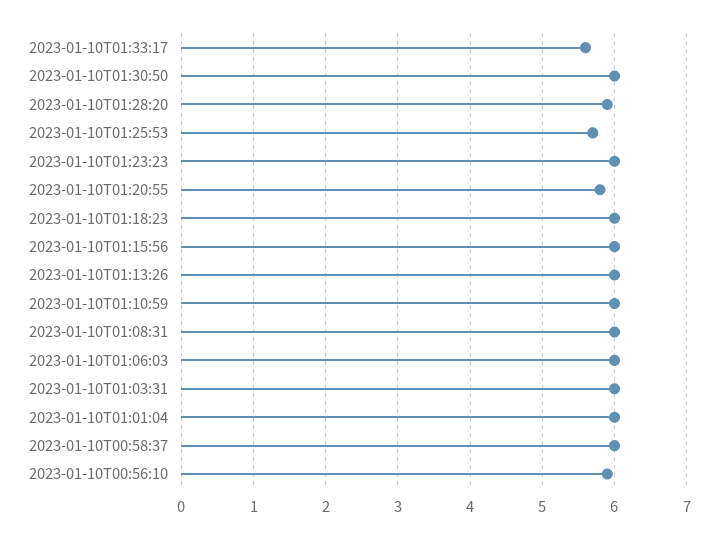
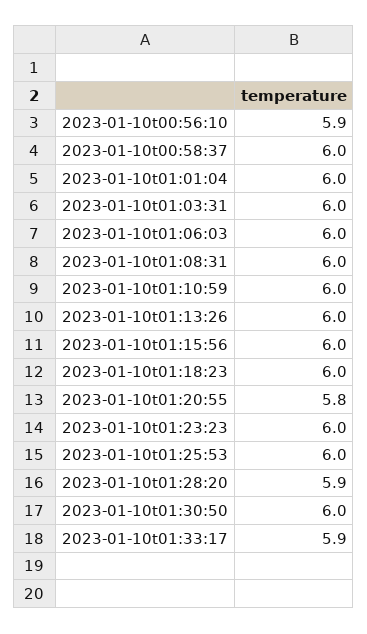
2023-01-10T01:33:17: 5.6 -> 5.9
2023-01-10T01:25:53: 5.7 -> 6

